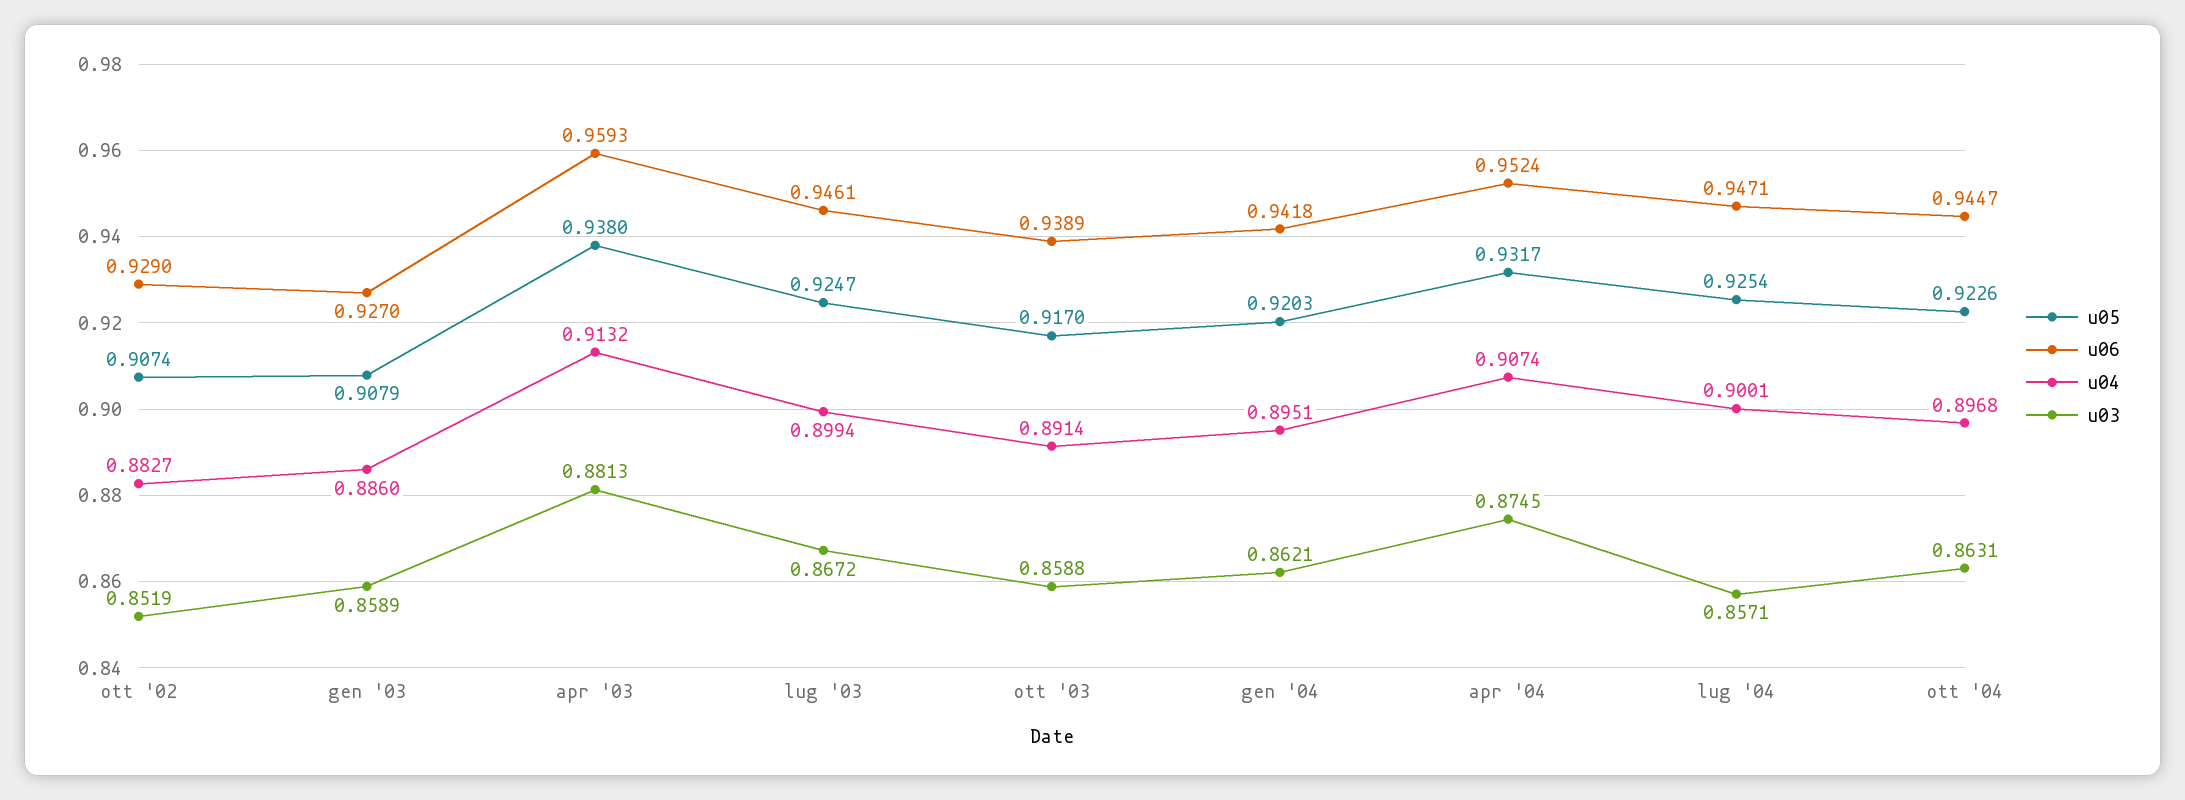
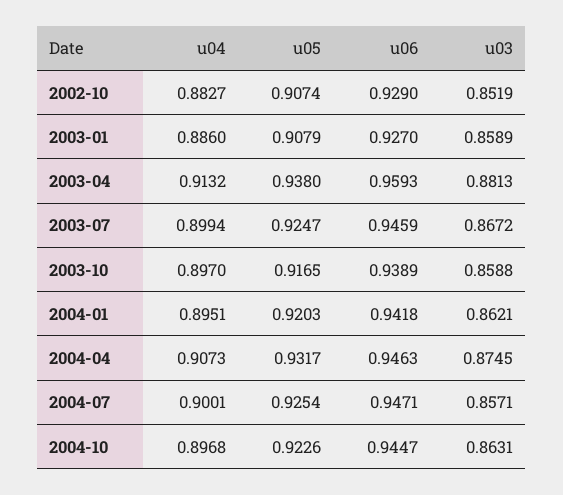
u06, lug '03: 0.9461 -> 0.9459
u05, ott '03: 0.917 -> 0.9165
u04, ott '03: 0.8914 -> 0.897
u06, apr '04: 0.9524 -> 0.9463
u04, apr '04: 0.9074 -> 0.9073

